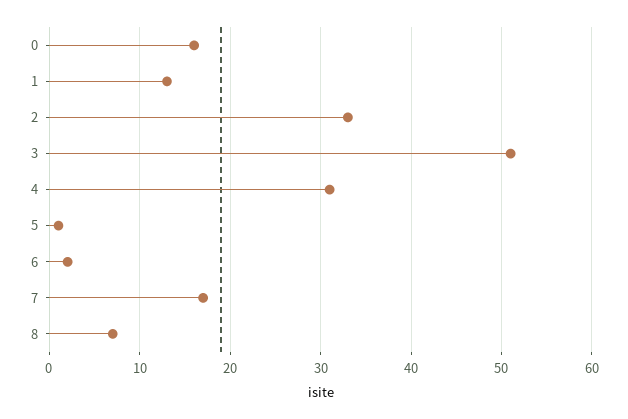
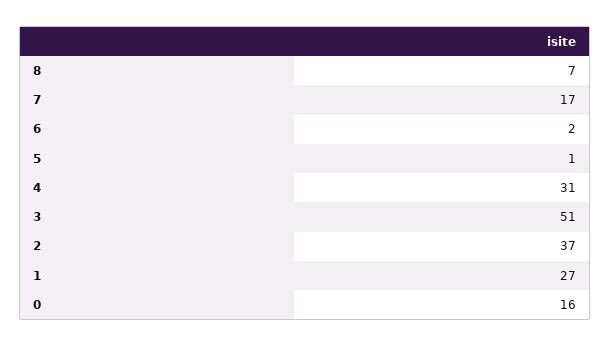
1: 13 -> 27
2: 33 -> 37

